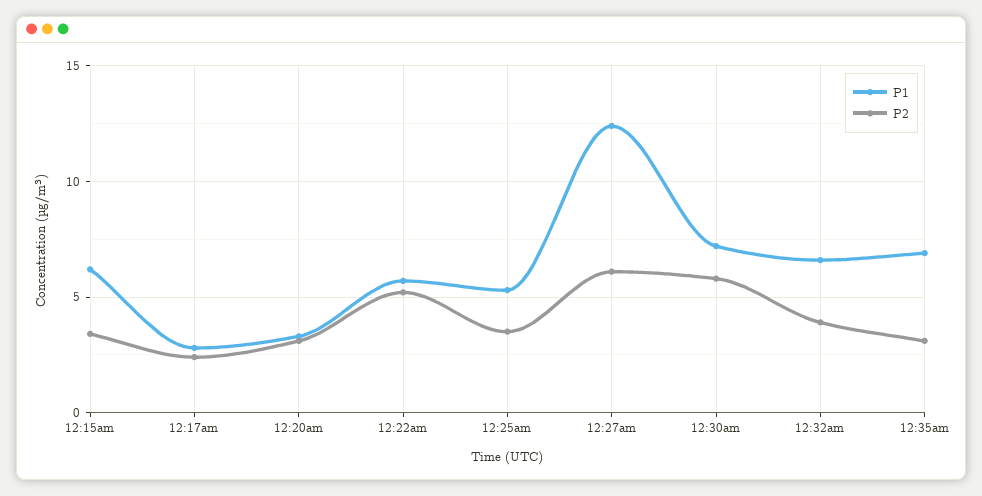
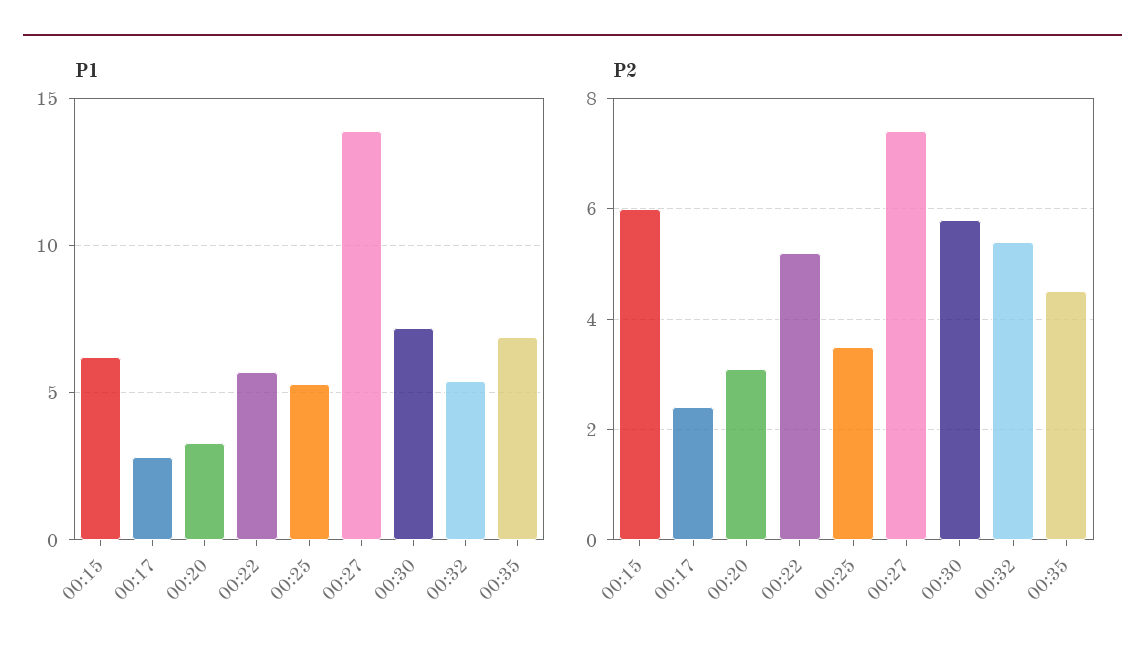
P2, 12:15am: 3.5 -> 6
P1, 12:27am: 12.5 -> 14
P2, 12:27am: 6 -> 7.5
P1, 12:32am: 6.5 -> 5.5
P2, 12:32am: 4 -> 5.5
P2, 12:35am: 3 -> 4.5

